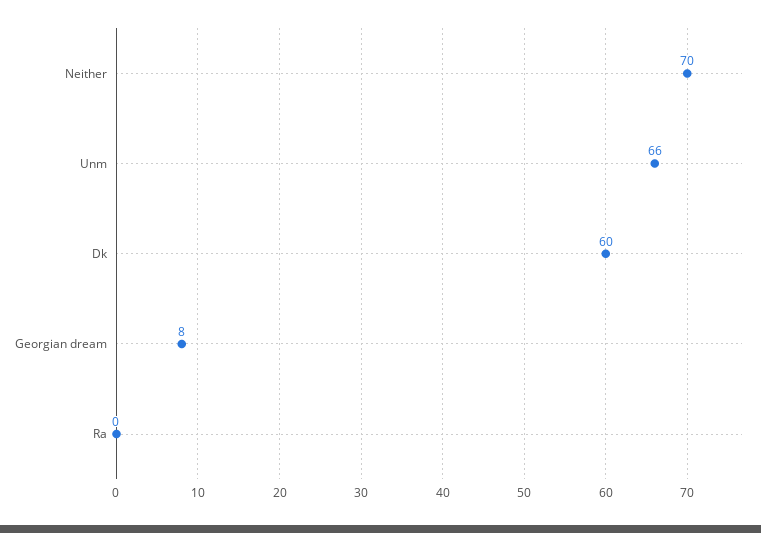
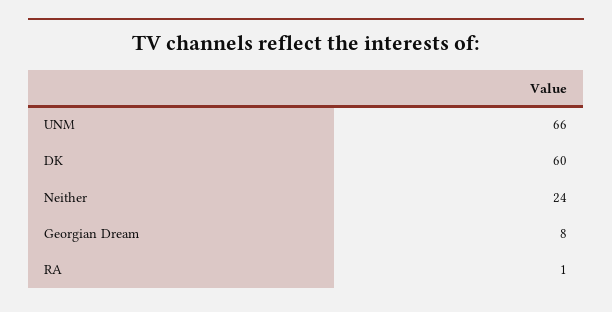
Neither: 70 -> 24
Ra: 0 -> 1

